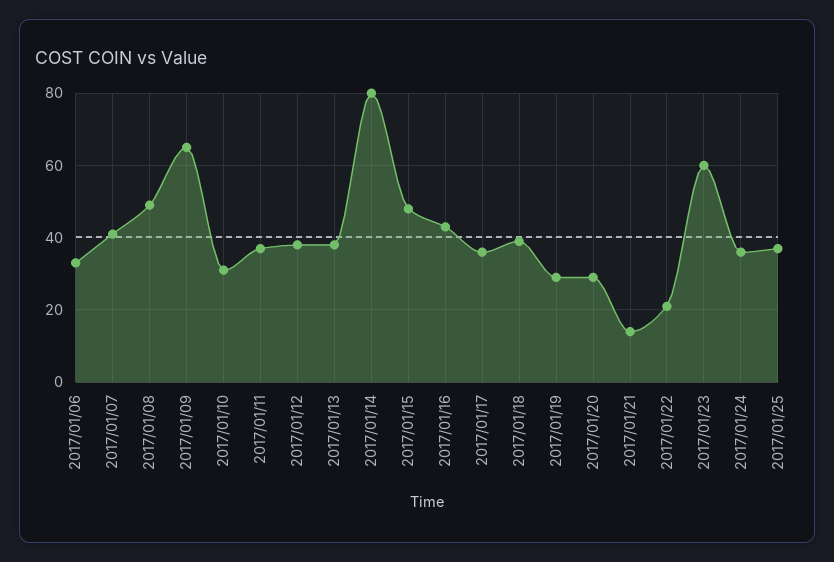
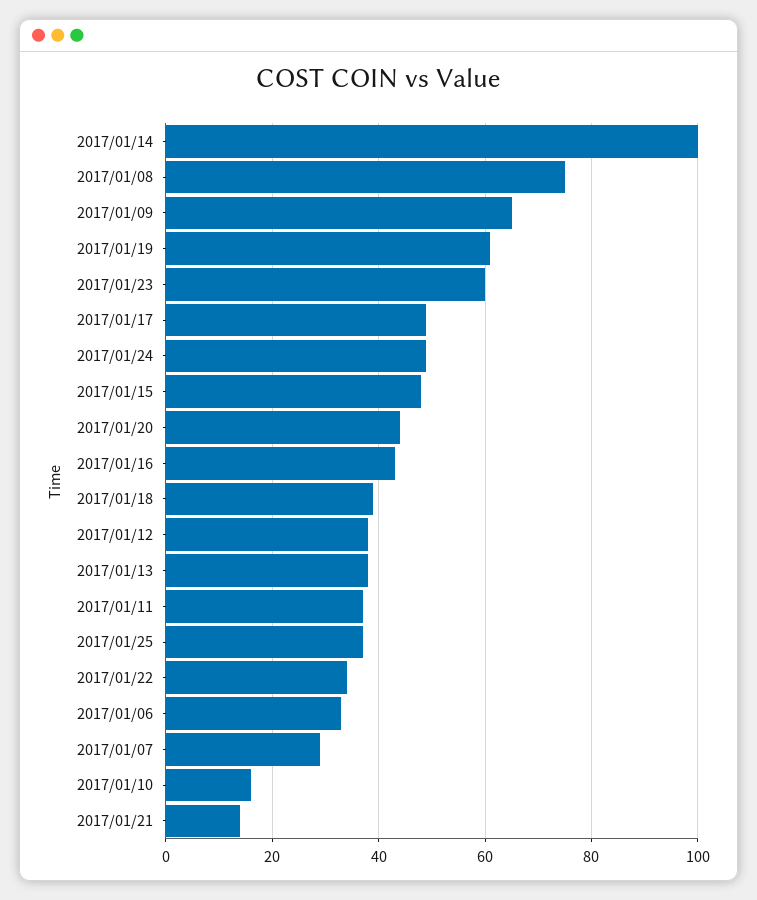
2017/01/07: 40 -> 30
2017/01/08: 50 -> 75
2017/01/10: 30 -> 15
2017/01/14: 80 -> 100
2017/01/17: 35 -> 50
2017/01/19: 30 -> 60
2017/01/20: 30 -> 45
2017/01/22: 20 -> 35
2017/01/24: 35 -> 50

